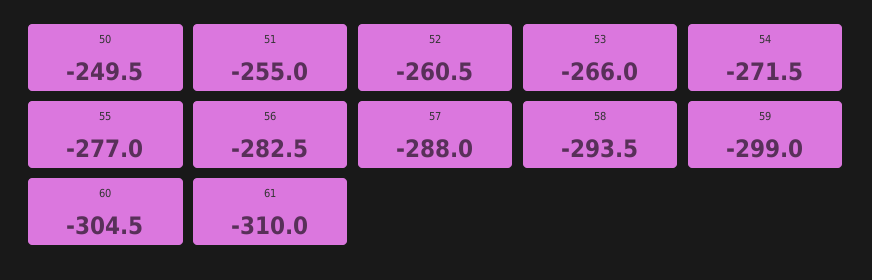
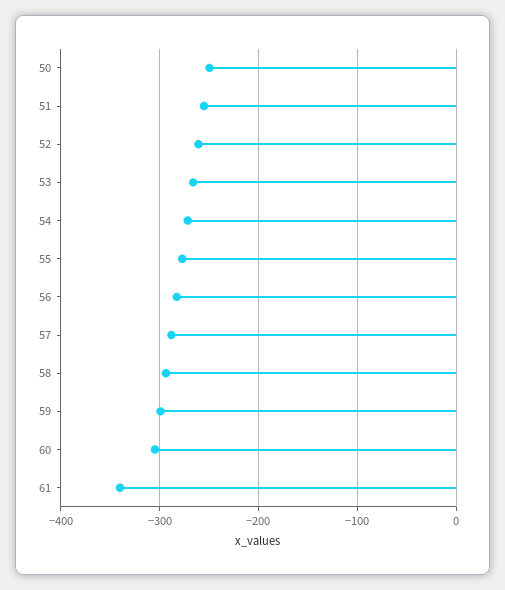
61: -310 -> -340

